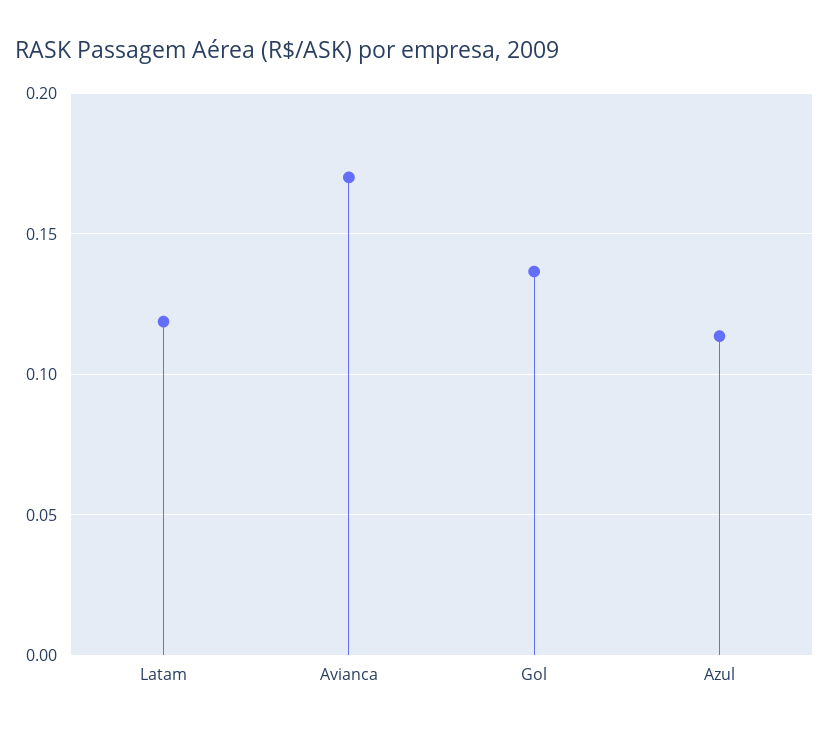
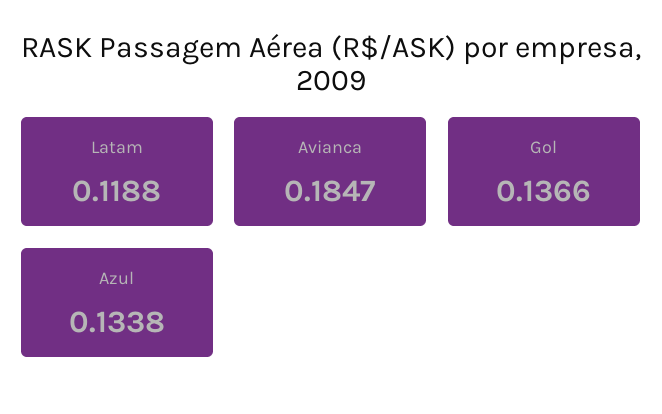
Avianca: 0.17 -> 0.1847
Azul: 0.115 -> 0.1338

